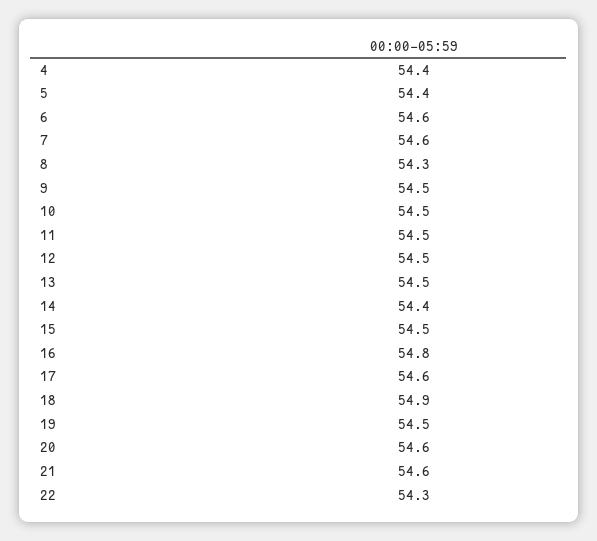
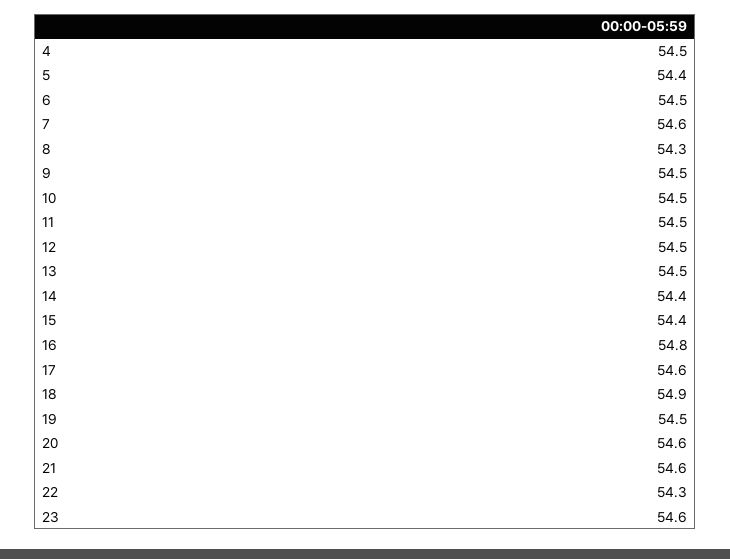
4: 54.4 -> 54.5
6: 54.6 -> 54.5
15: 54.5 -> 54.4
23: none -> 54.6

